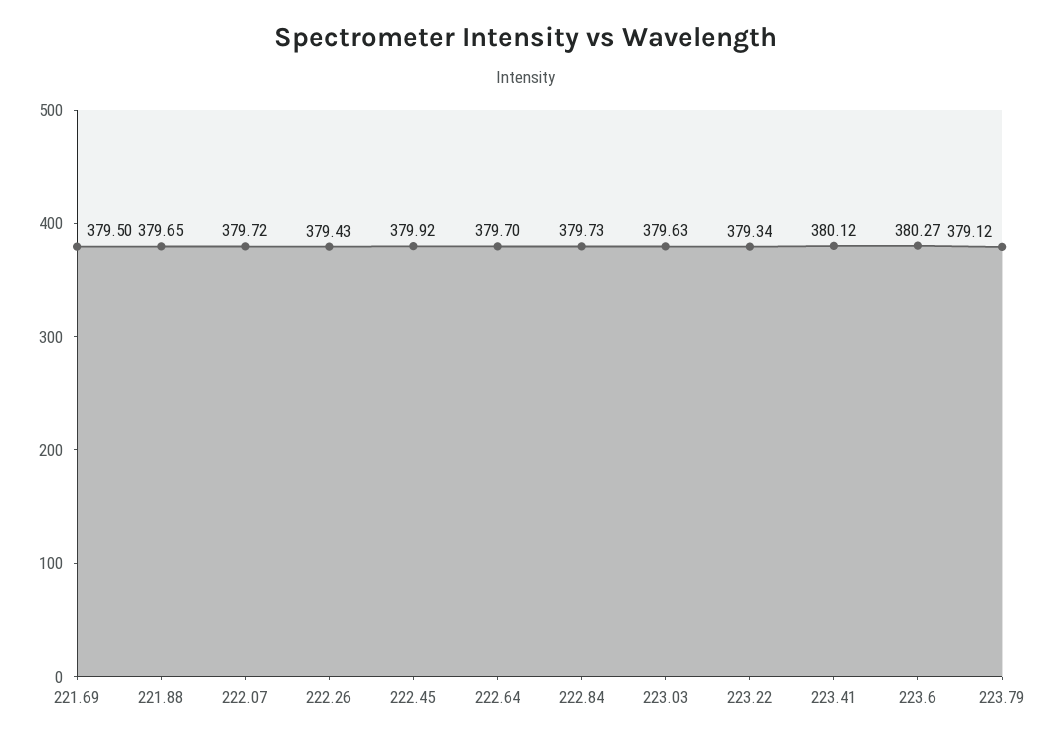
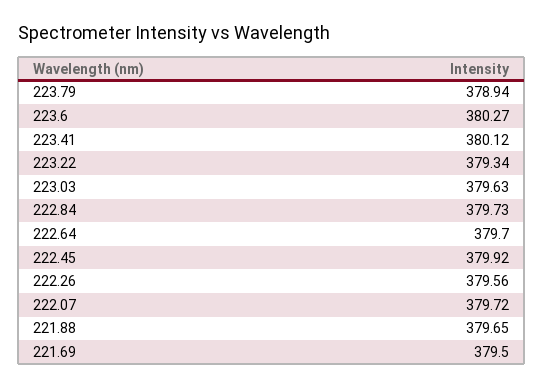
222.26: 379.43 -> 379.56
223.79: 379.12 -> 378.94

